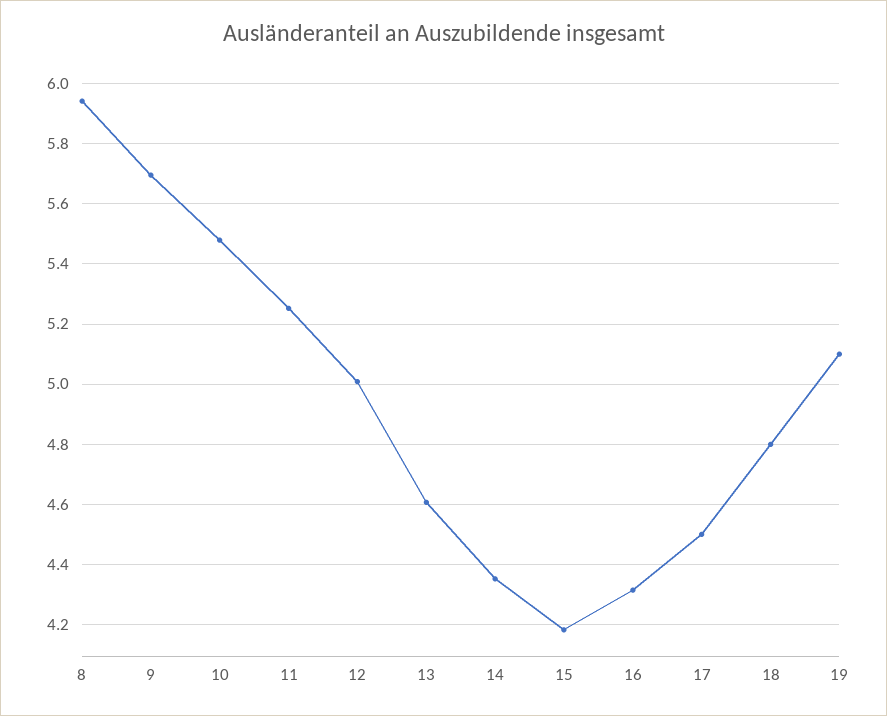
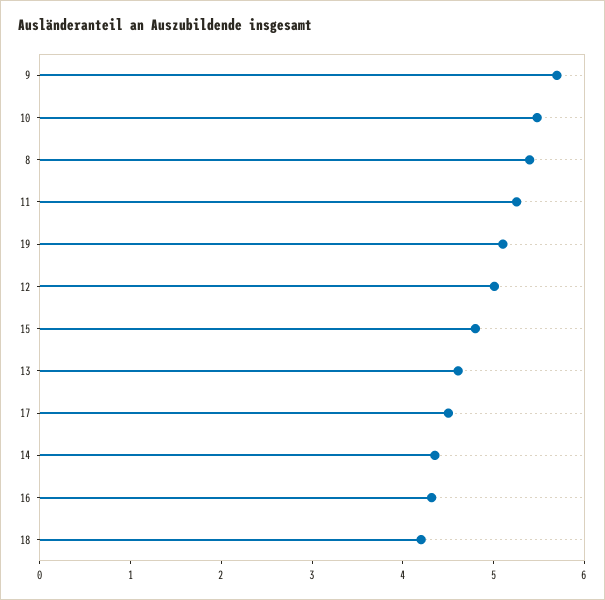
8: 5.94 -> 5.4
15: 4.18 -> 4.8
18: 4.8 -> 4.2

